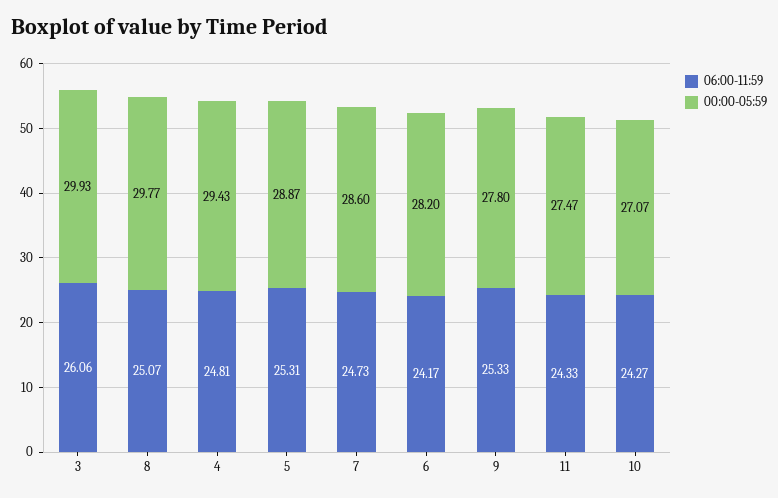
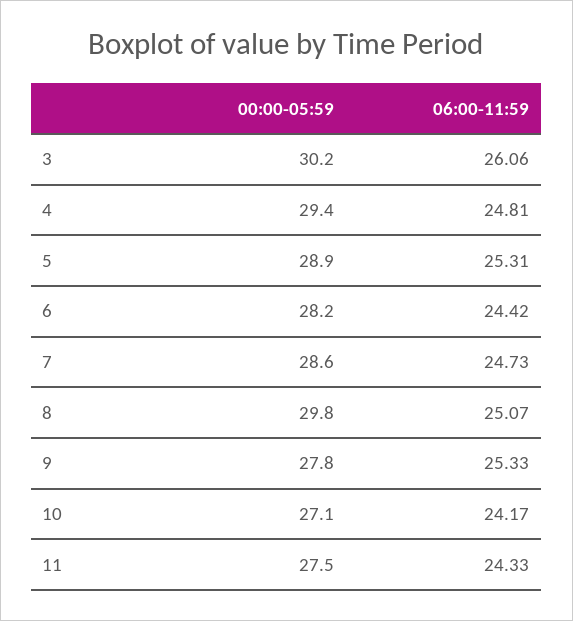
00:00-05:59, 3: 29.93 -> 30.2
06:00-11:59, 6: 24.17 -> 24.42
06:00-11:59, 10: 24.27 -> 24.17

